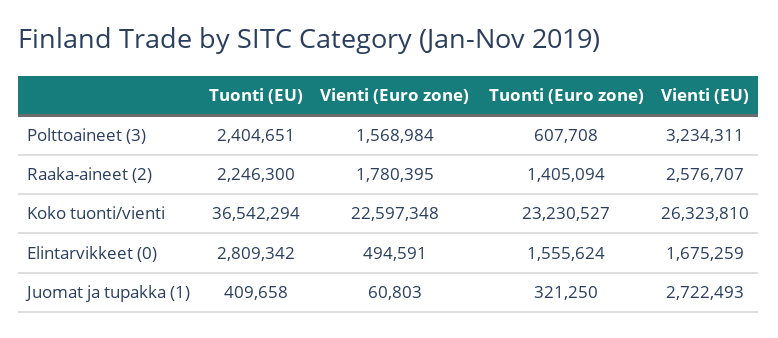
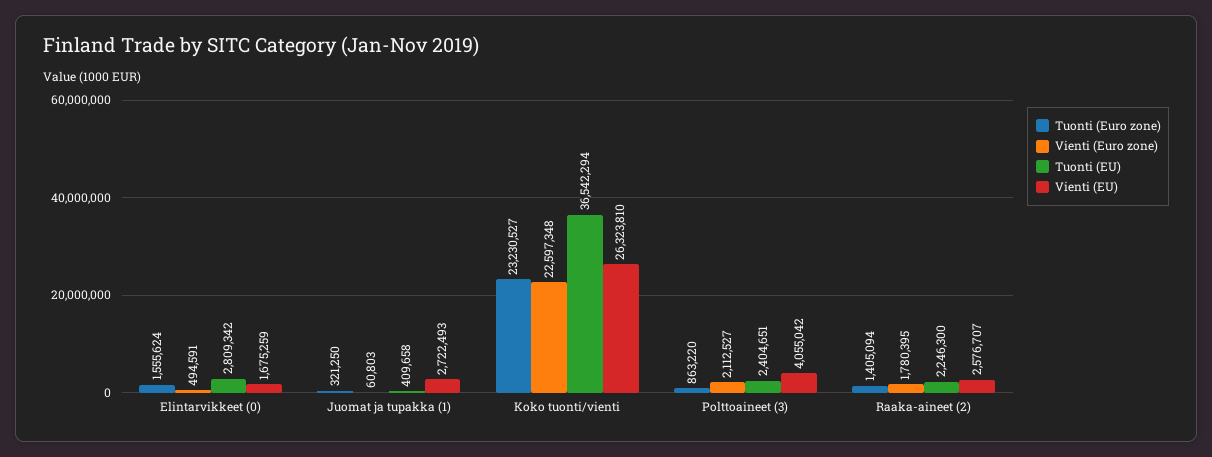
Vienti (Euro zone), Polttoaineet (3): 1568984 -> 2112527
Tuonti (Euro zone), Polttoaineet (3): 607708 -> 863220
Vienti (EU), Polttoaineet (3): 3234311 -> 4055042

